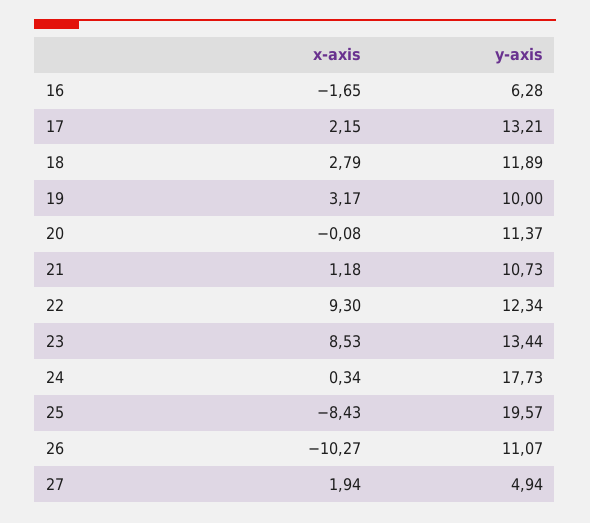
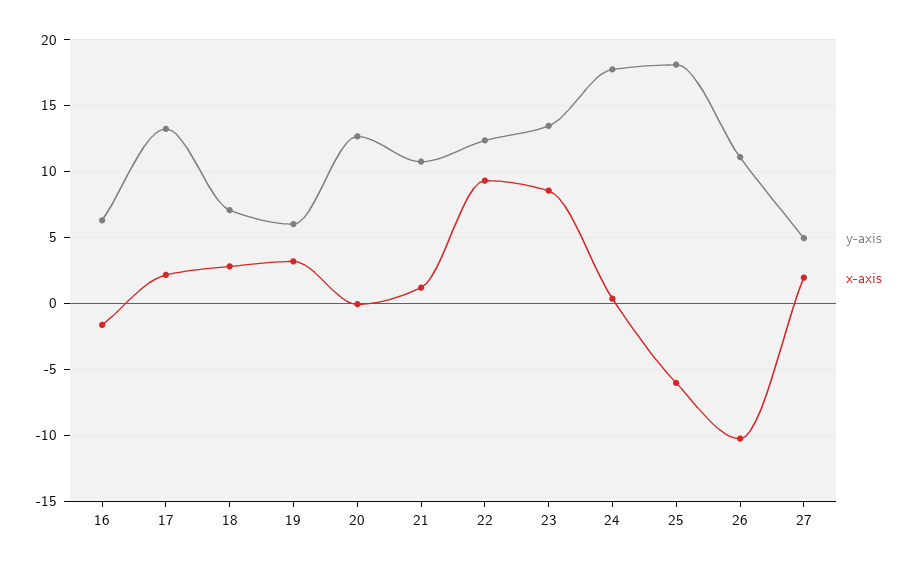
y-axis, 18: 11.89 -> 7
y-axis, 19: 10 -> 6
y-axis, 20: 11.37 -> 12.5
x-axis, 25: -8.43 -> -6
y-axis, 25: 19.57 -> 18

